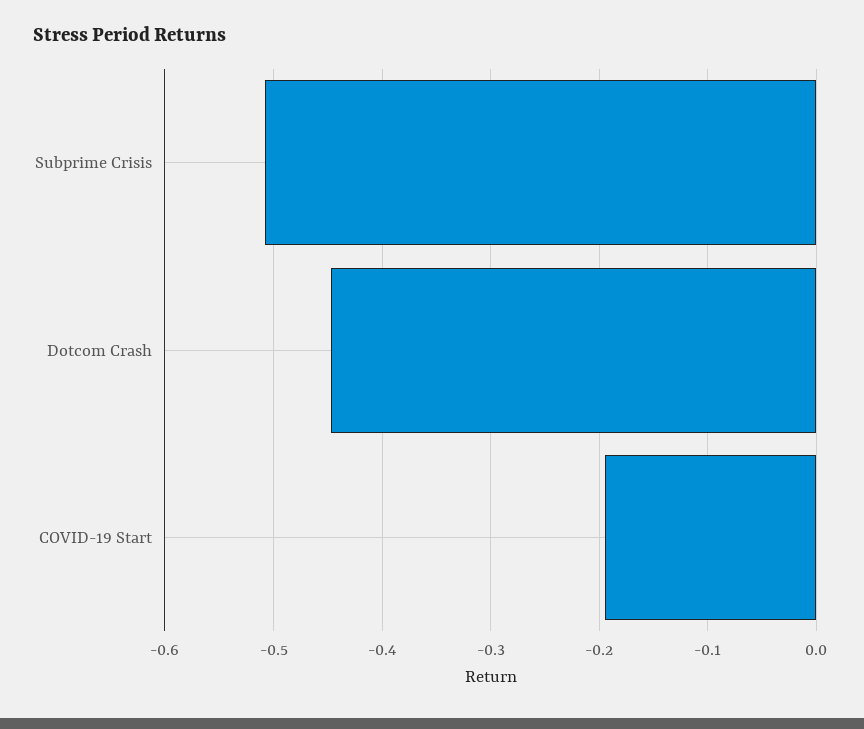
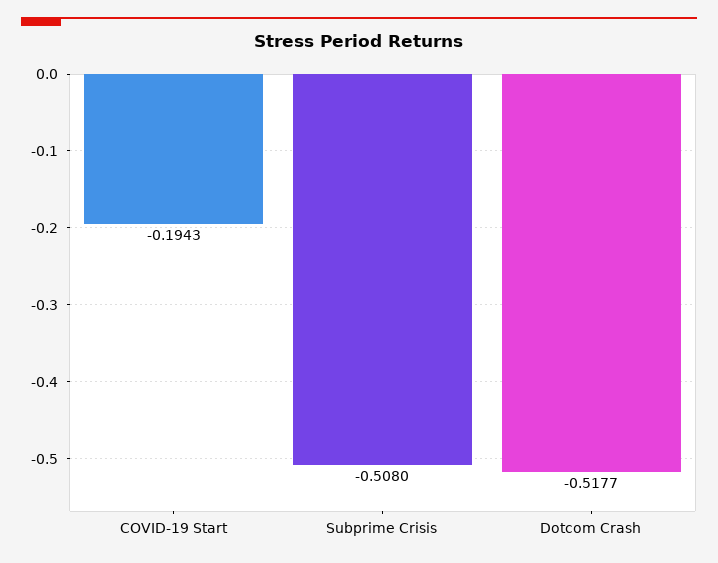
Dotcom Crash: -0.45 -> -0.5177

